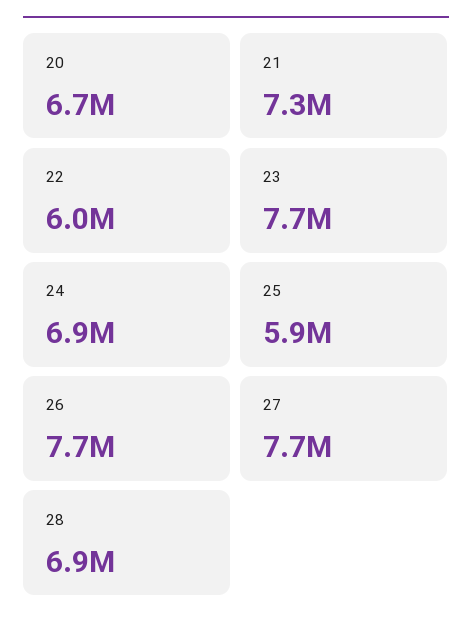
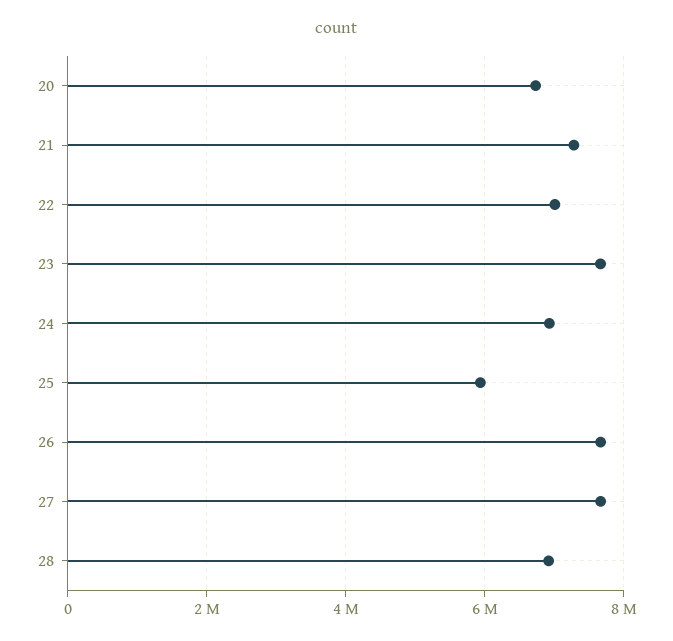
22: 6000000 -> 7000000

